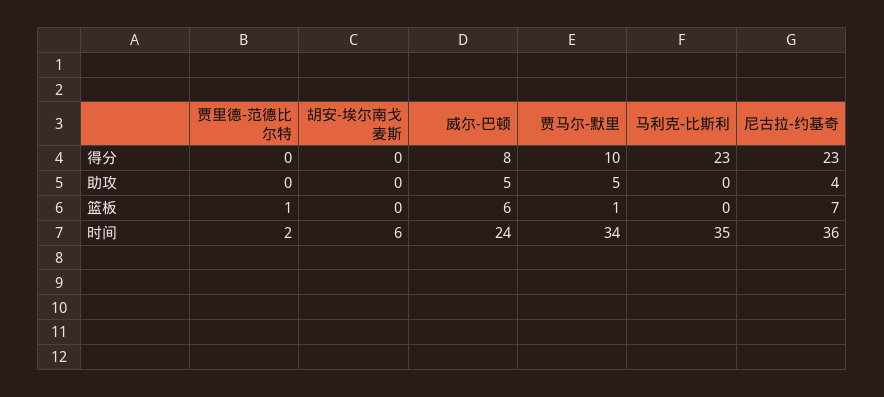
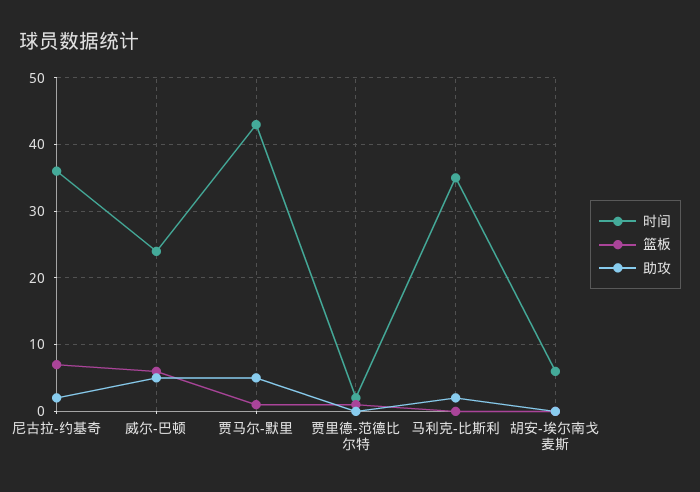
得分, 贾里德-范德比尔特: 0 -> none
得分, 胡安-埃尔南戈麦斯: 0 -> none
得分, 威尔-巴顿: 8 -> none
得分, 贾马尔-默里: 10 -> none
得分, 马利克-比斯利: 23 -> none
得分, 尼古拉-约基奇: 23 -> none
助攻, 马利克-比斯利: 0 -> 2
助攻, 尼古拉-约基奇: 4 -> 2
时间, 贾马尔-默里: 34 -> 43

